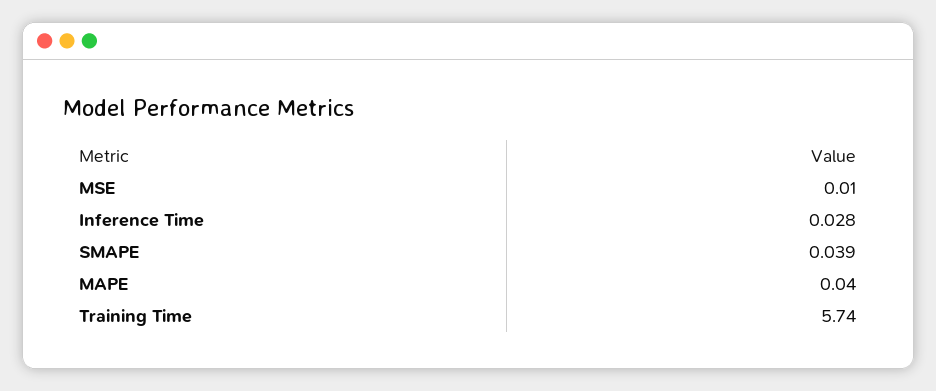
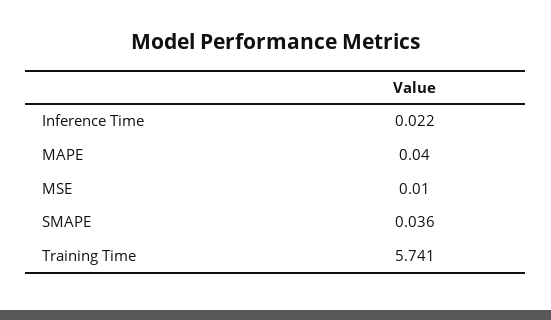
Inference Time: 0.028 -> 0.022
SMAPE: 0.039 -> 0.036
Training Time: 5.74 -> 5.741

